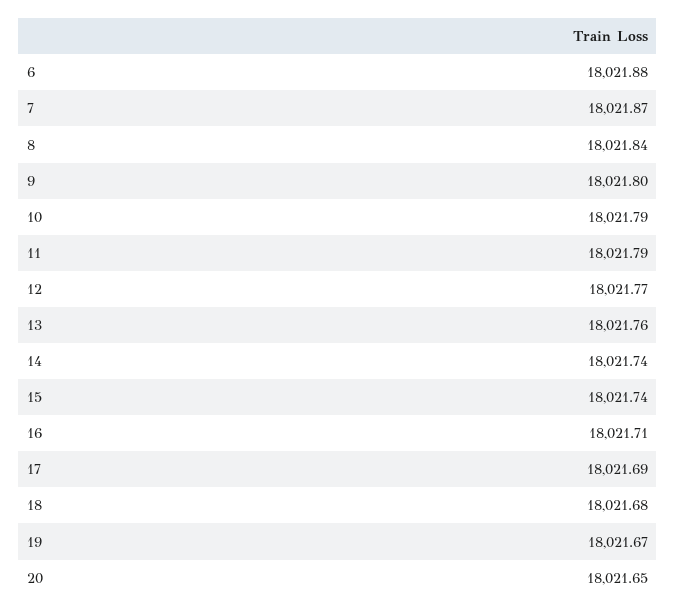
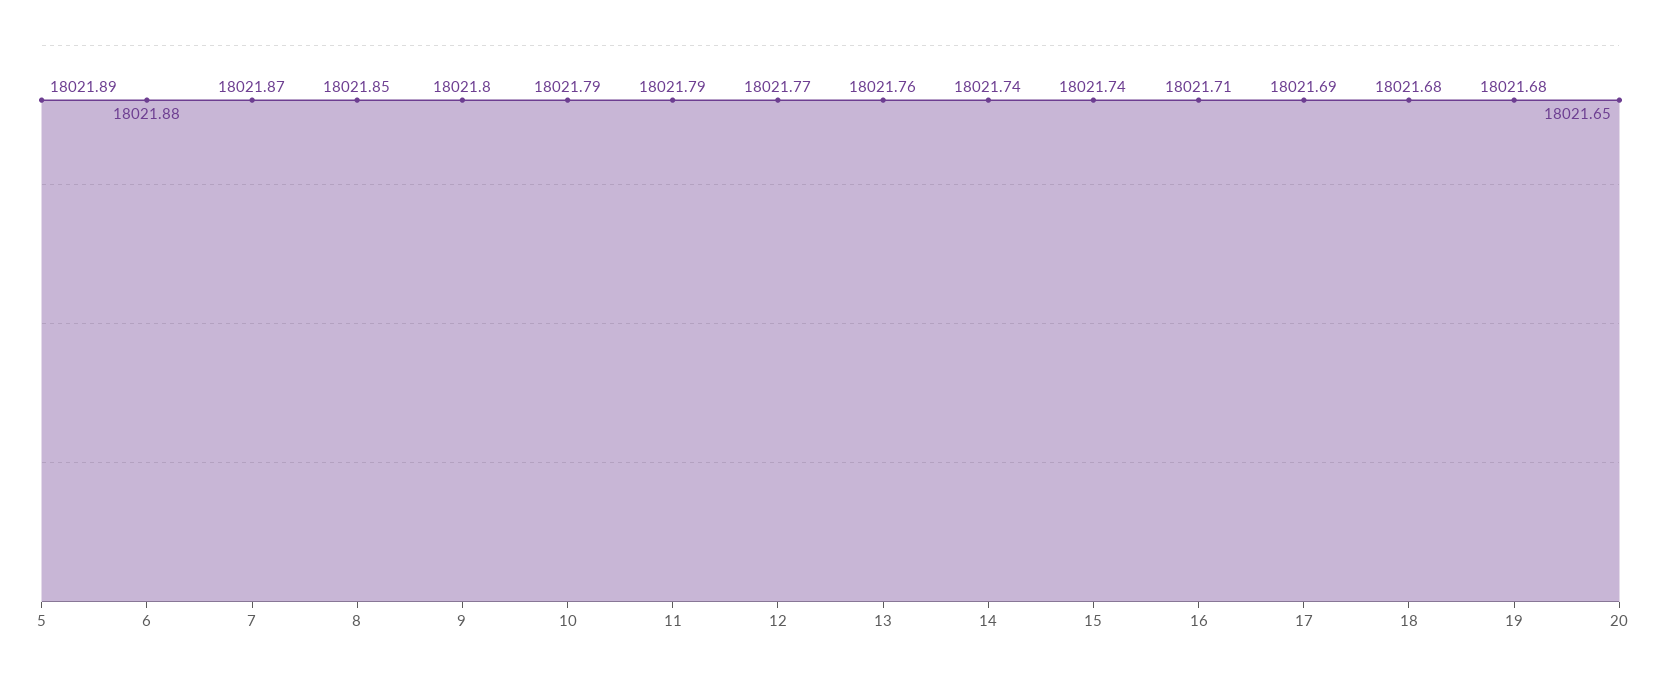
8: 18021.84 -> 18021.85
19: 18021.67 -> 18021.68
5: none -> 18021.89

